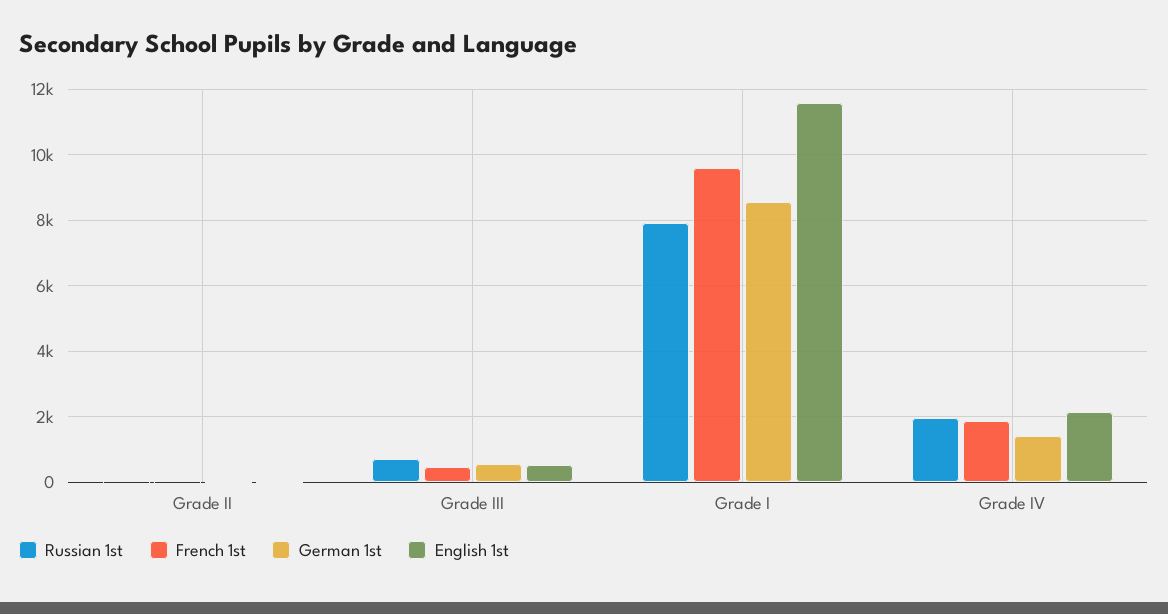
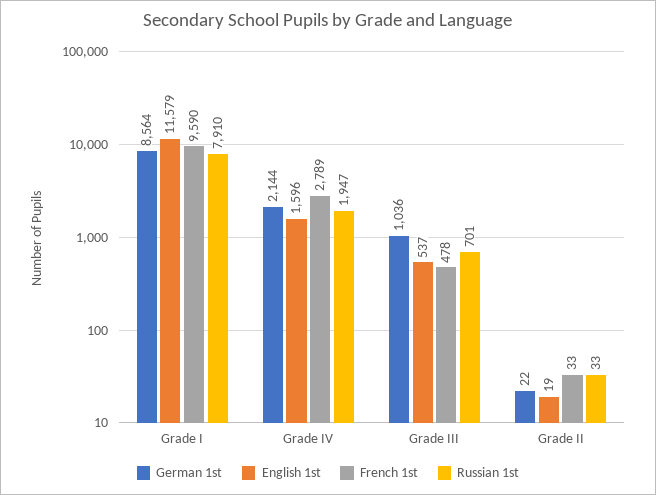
German 1st, Grade III: 600 -> 1036
French 1st, Grade IV: 1800 -> 2789
German 1st, Grade IV: 1400 -> 2144
English 1st, Grade IV: 2200 -> 1596

